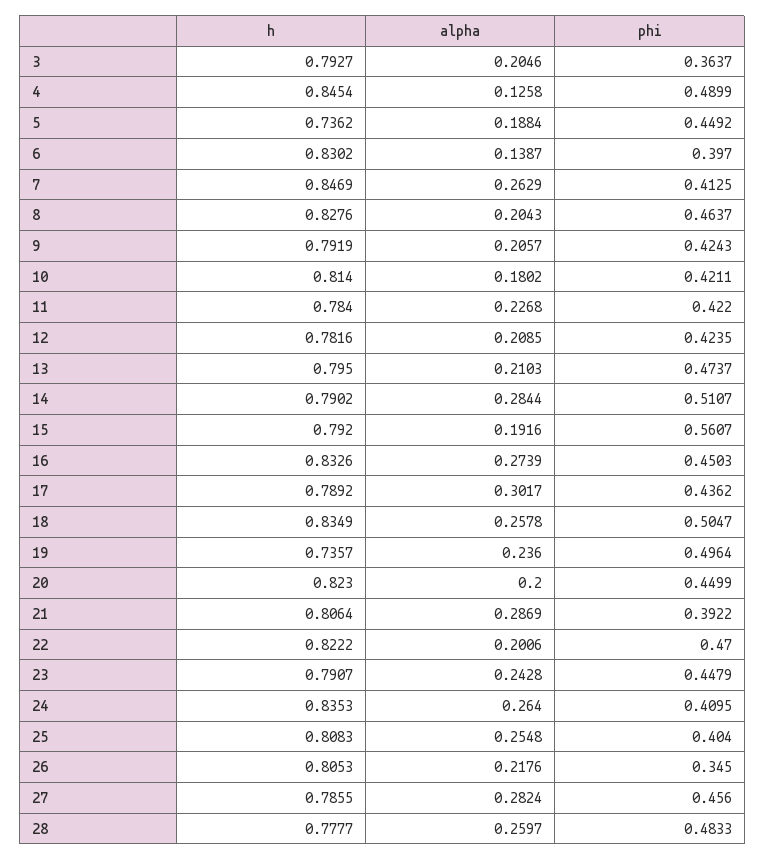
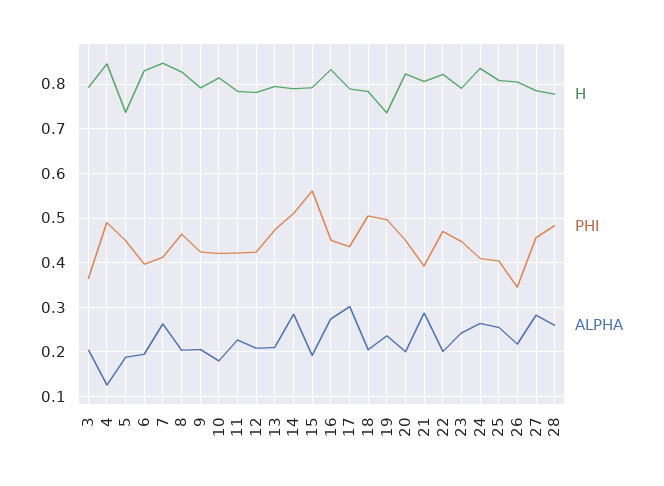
alpha, 6: 0.1387 -> 0.2
h, 18: 0.8349 -> 0.78
alpha, 18: 0.2578 -> 0.2

